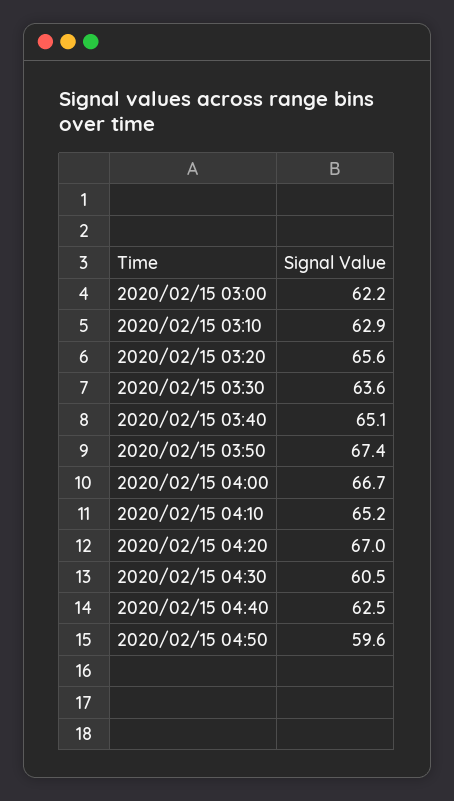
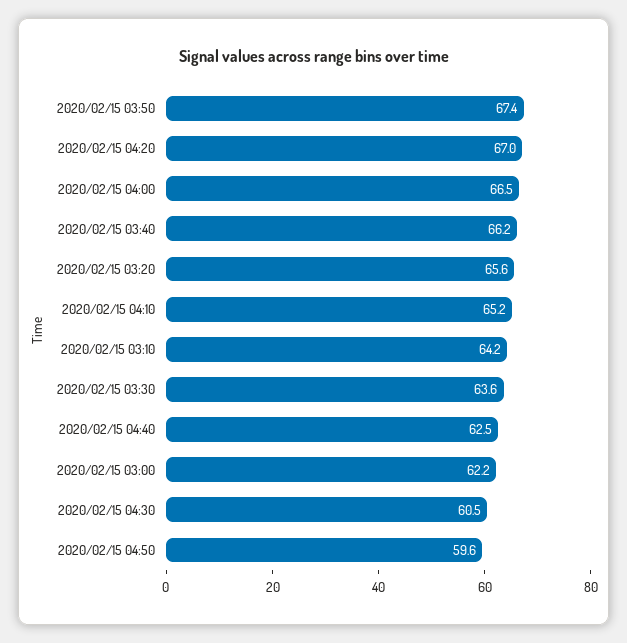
2020/02/15 03:10: 62.9 -> 64.2
2020/02/15 03:40: 65.1 -> 66.2
2020/02/15 04:00: 66.7 -> 66.5

